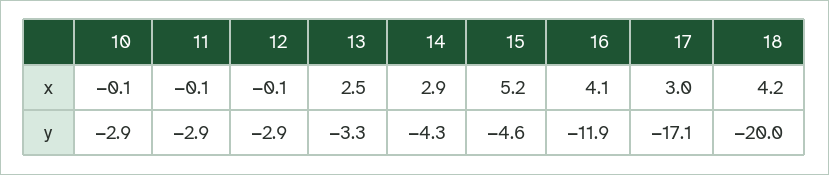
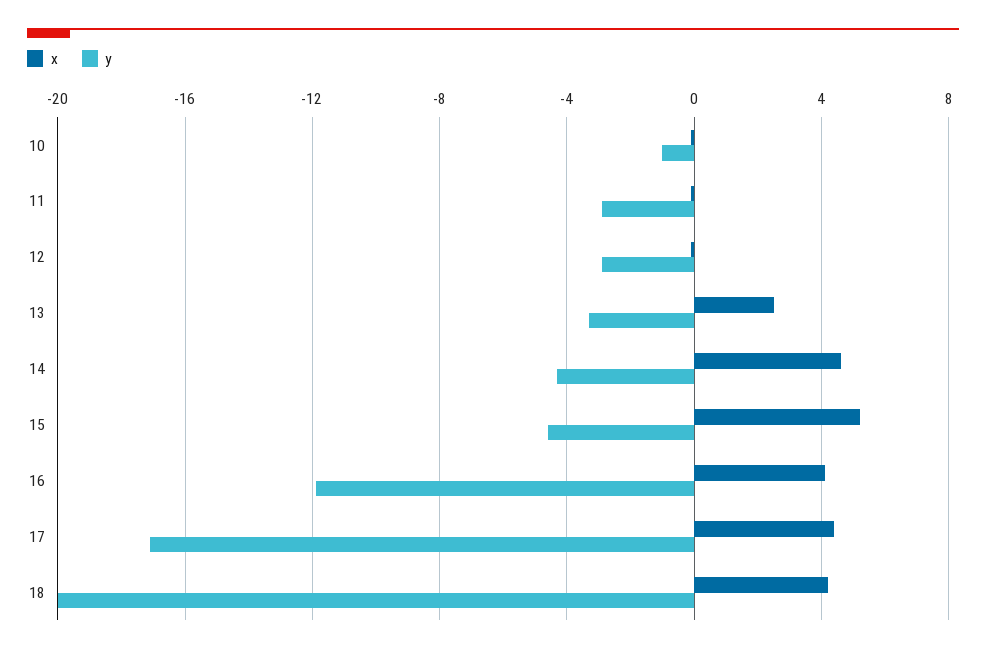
x, 14: 2.9 -> 4.5
x, 17: 3 -> 4.5
y, 10: -2.9 -> -1

